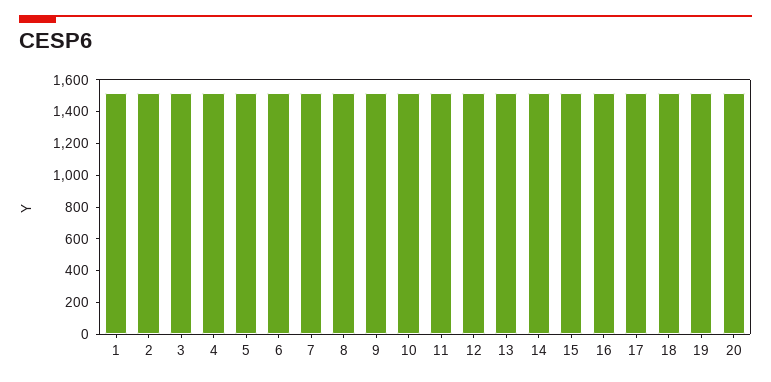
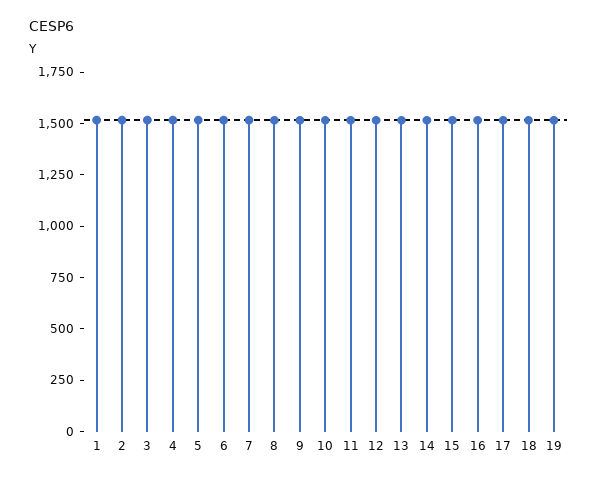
20: 1500 -> none

